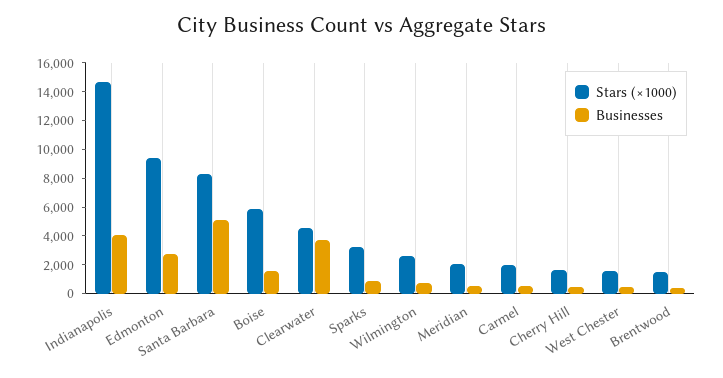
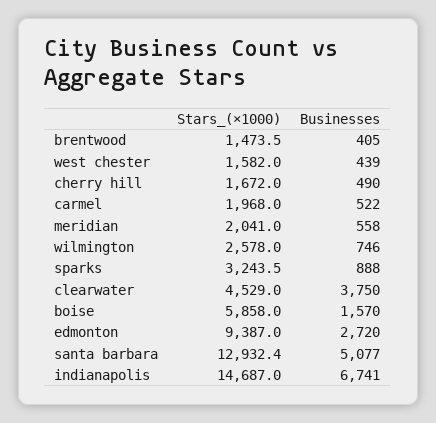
Businesses, Indianapolis: 4000 -> 6741
Stars (×1000), Santa Barbara: 8000 -> 12932.4

